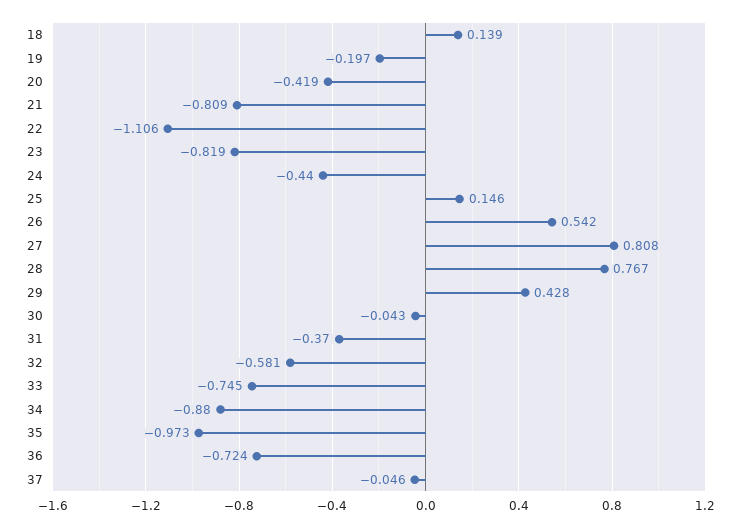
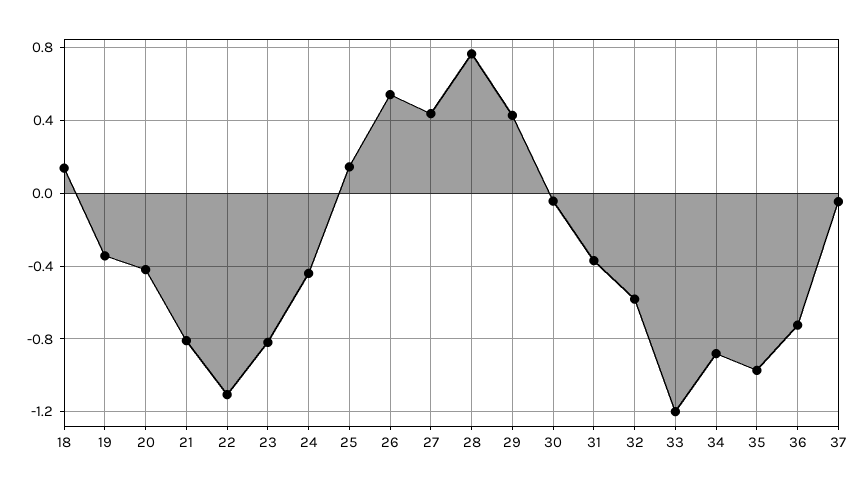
19: -0.197 -> -0.35
27: 0.808 -> 0.45
33: -0.745 -> -1.2

